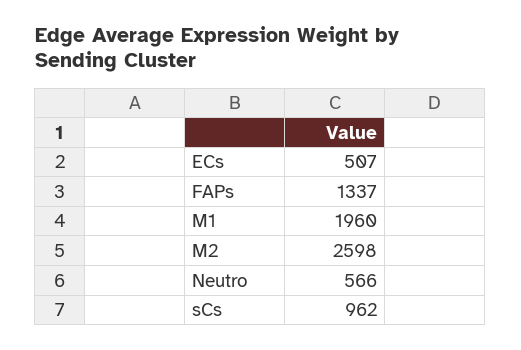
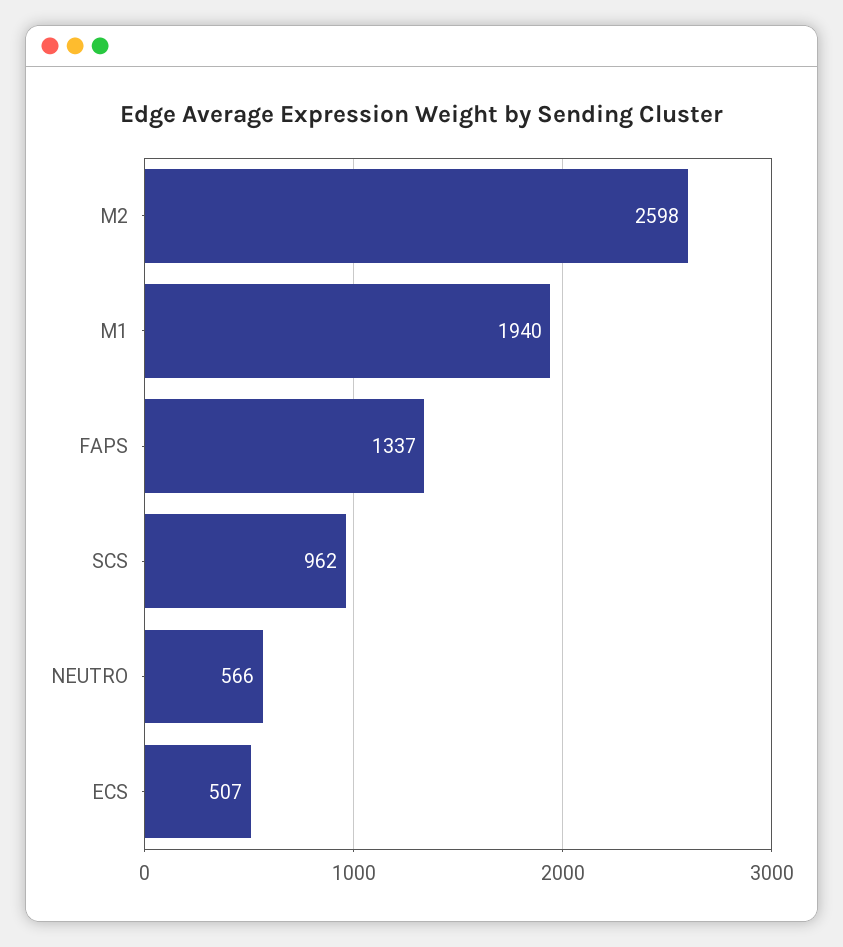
M1: 1960 -> 1940

